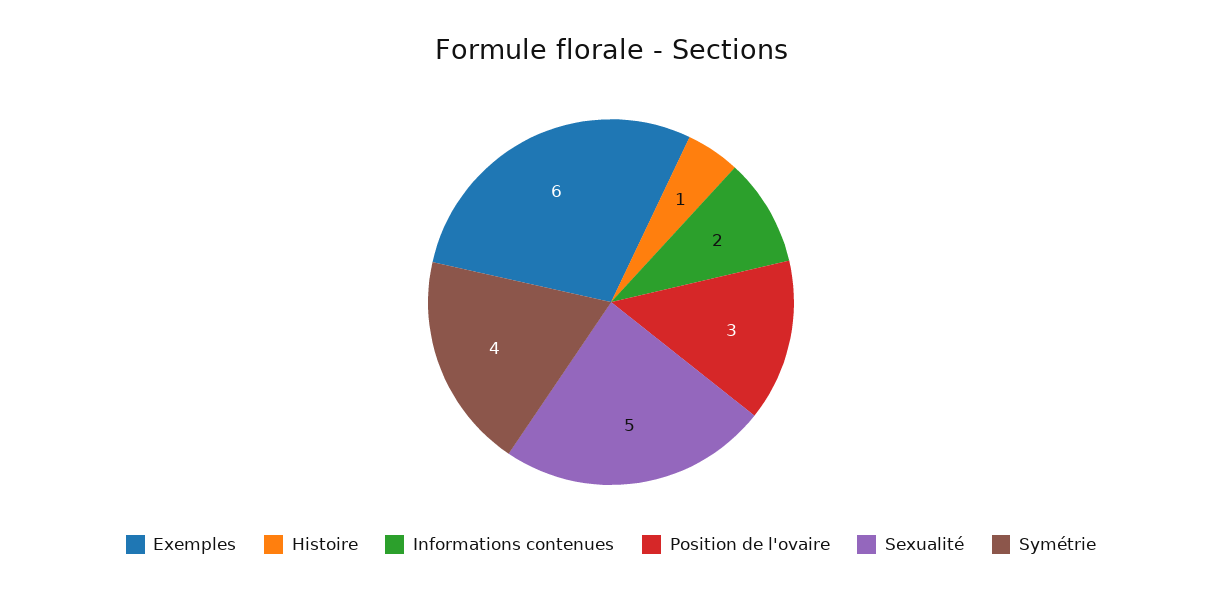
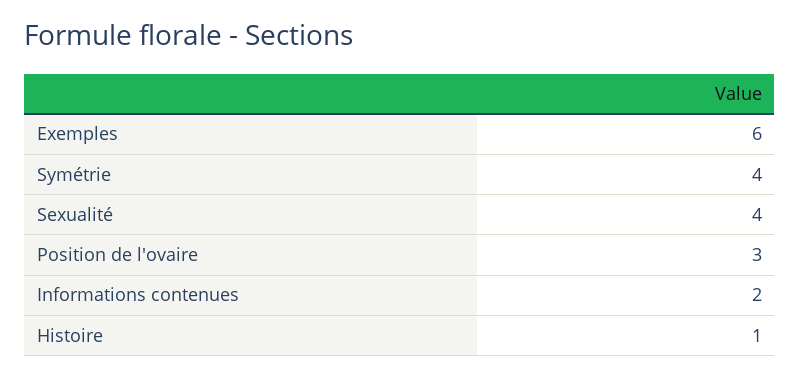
Sexualité: 5 -> 4

